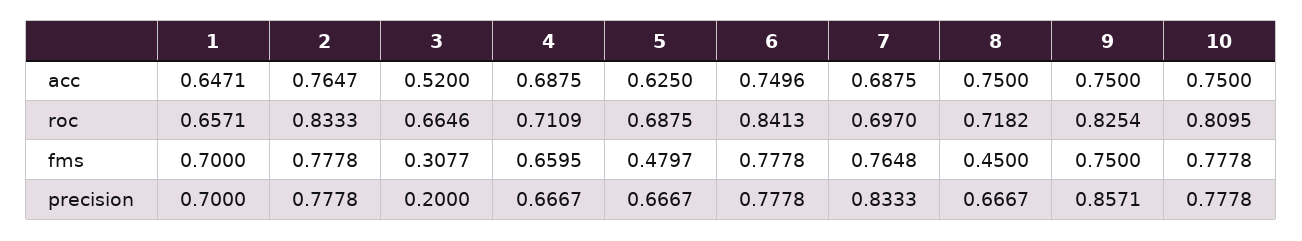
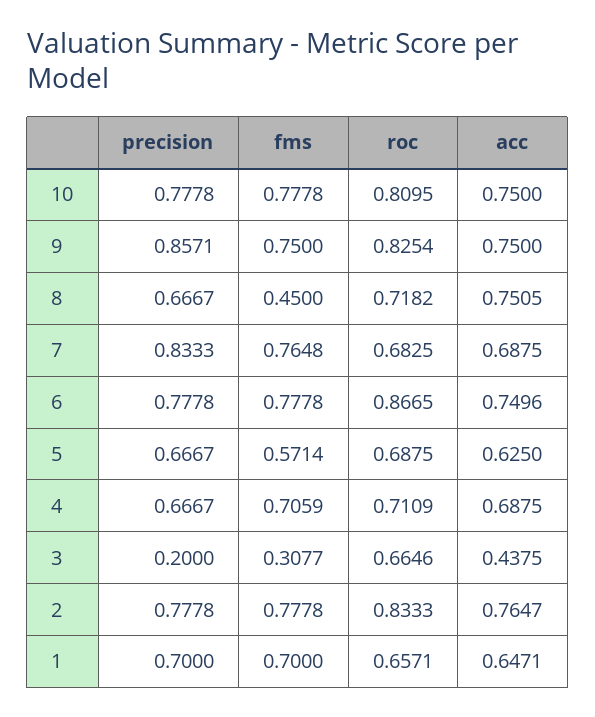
3, acc: 0.52 -> 0.4375
8, acc: 0.75 -> 0.7505
6, roc: 0.8413 -> 0.8665
7, roc: 0.697 -> 0.6825
4, fms: 0.6595 -> 0.7059
5, fms: 0.4797 -> 0.5714

